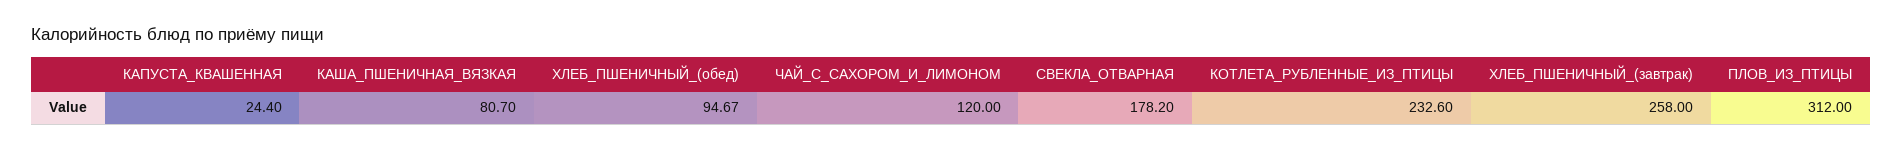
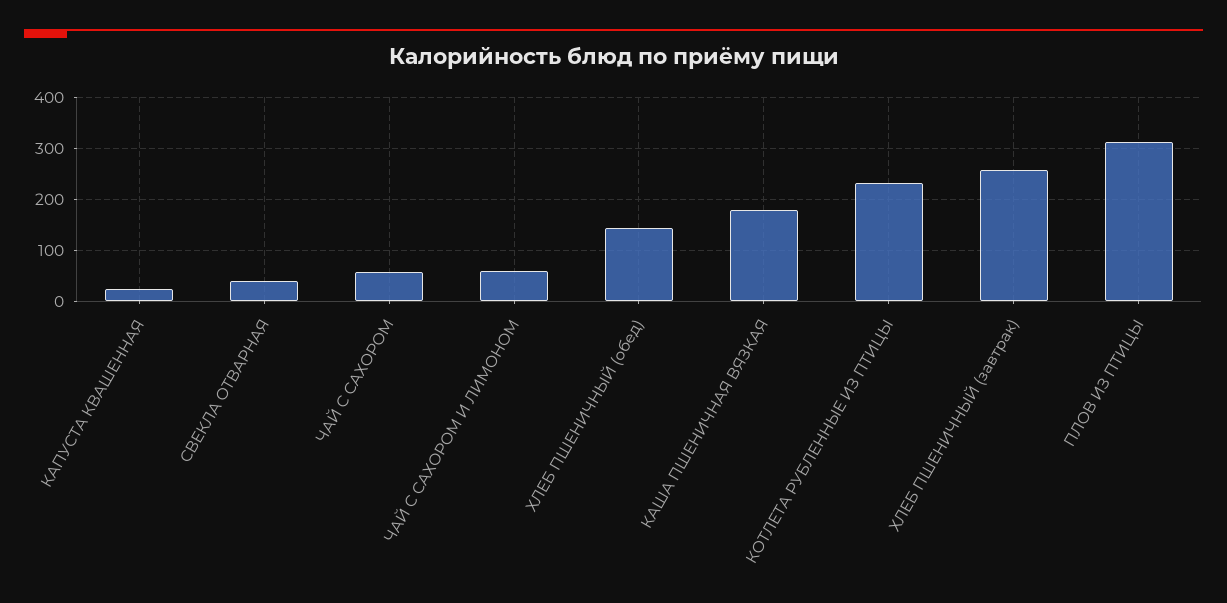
КАША_ПШЕНИЧНАЯ_ВЯЗКАЯ: 80.7 -> 180
ХЛЕБ_ПШЕНИЧНЫЙ_(обед): 94.67 -> 140
ЧАЙ_С_САХОРОМ_И_ЛИМОНОМ: 120 -> 60
СВЕКЛА_ОТВАРНАЯ: 178.2 -> 40
ЧАЙ С САХОРОМ: none -> 60

